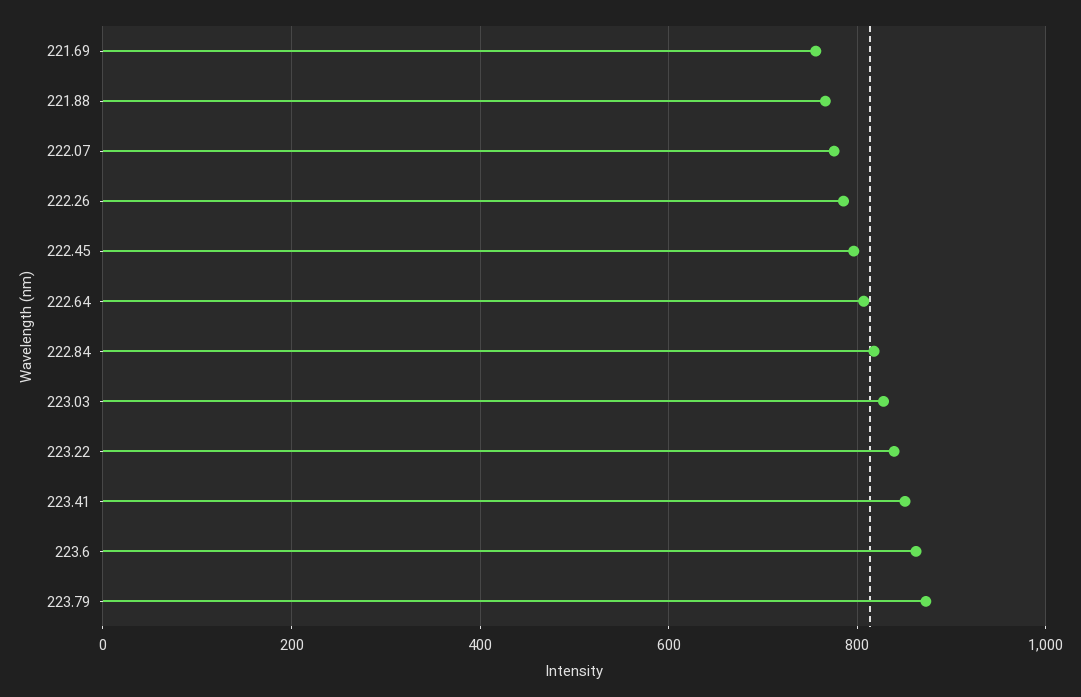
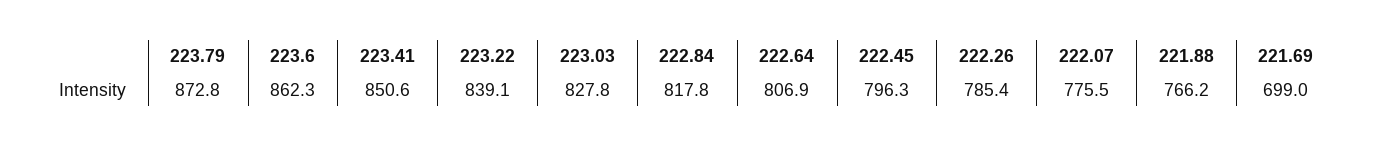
221.69: 760 -> 699

